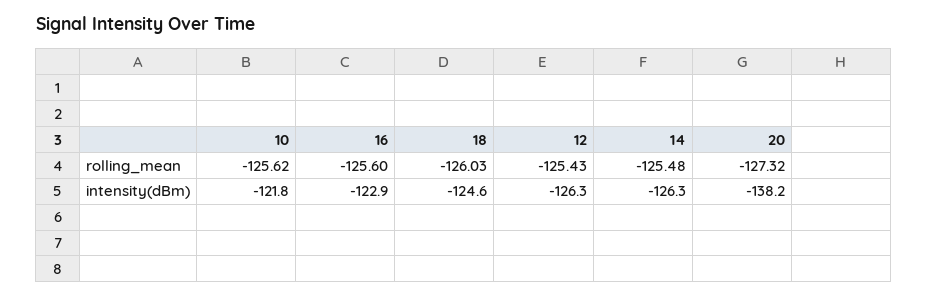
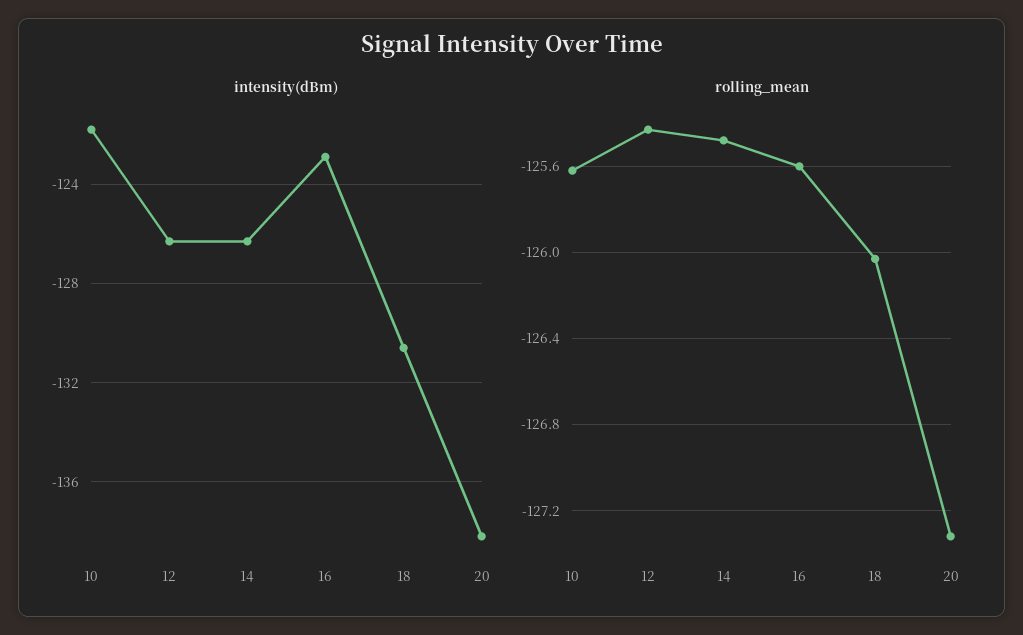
intensity(dBm), 18: -124.6 -> -130.5

